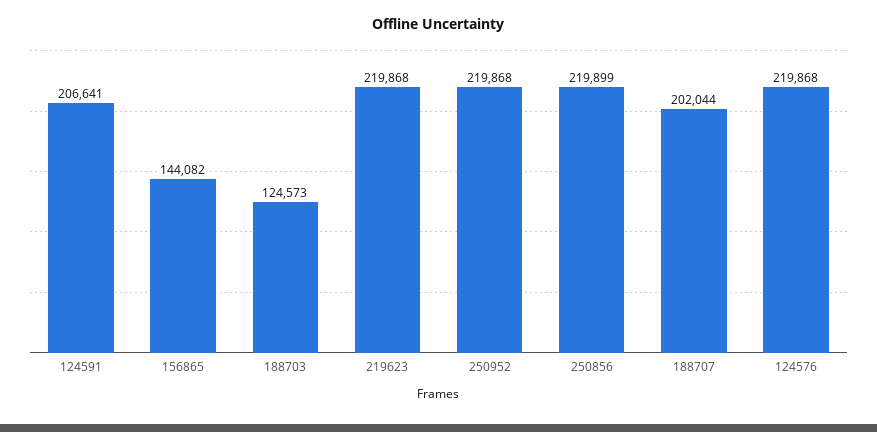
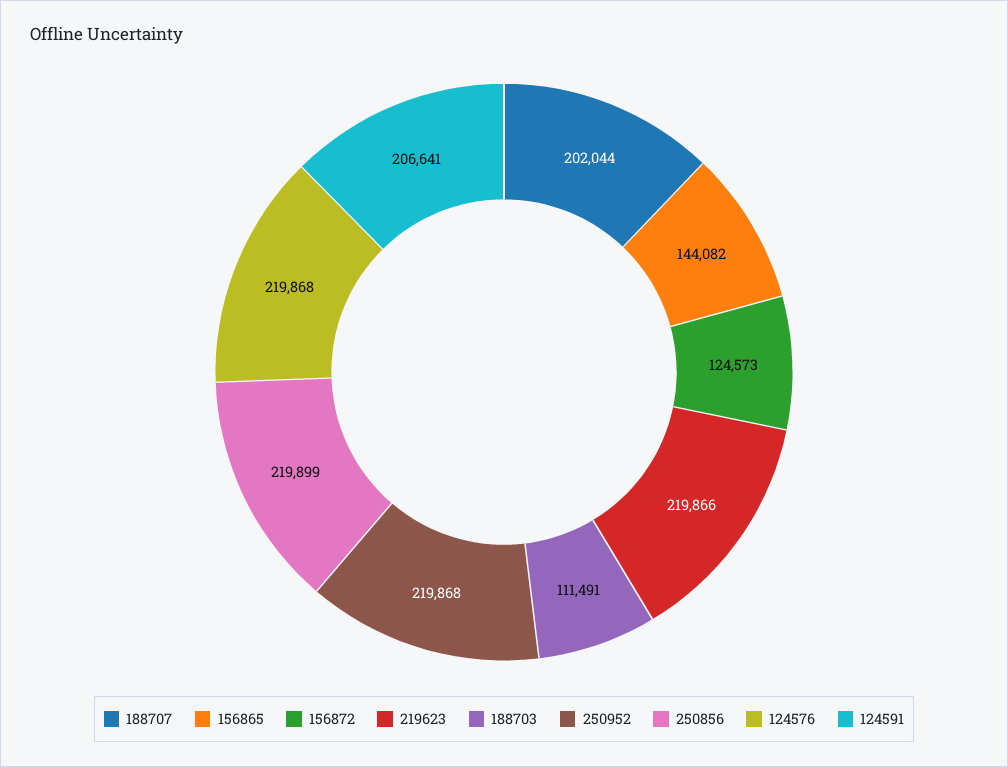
188703: 124573 -> 111491
219623: 219868 -> 219866
156872: none -> 124573

